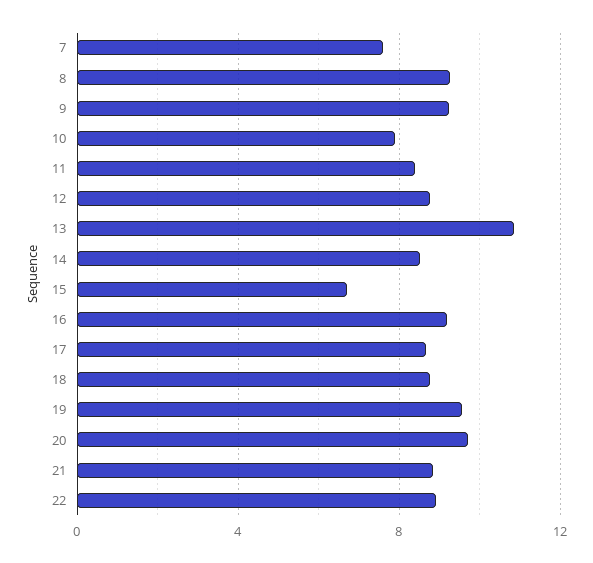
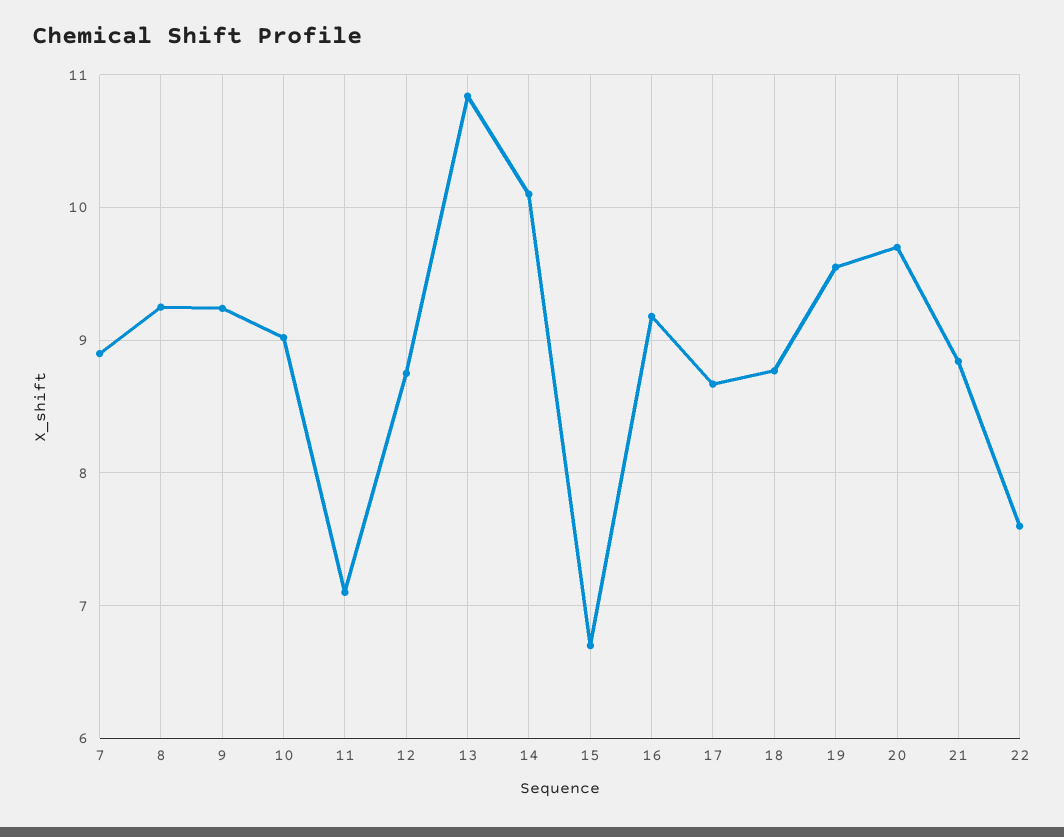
7: 7.5 -> 8.9
10: 8 -> 9
11: 8.5 -> 7.1
14: 8.5 -> 10.1
22: 9 -> 7.6

